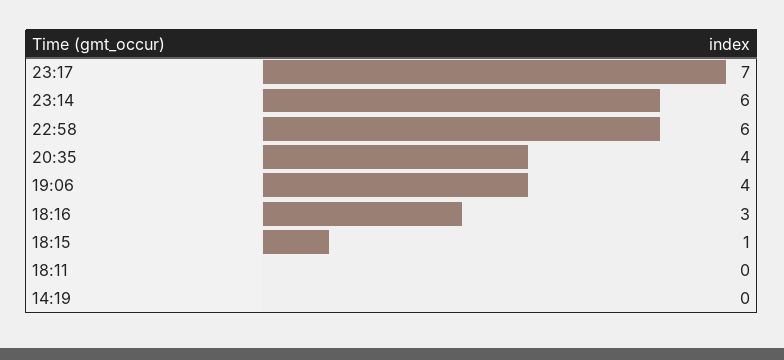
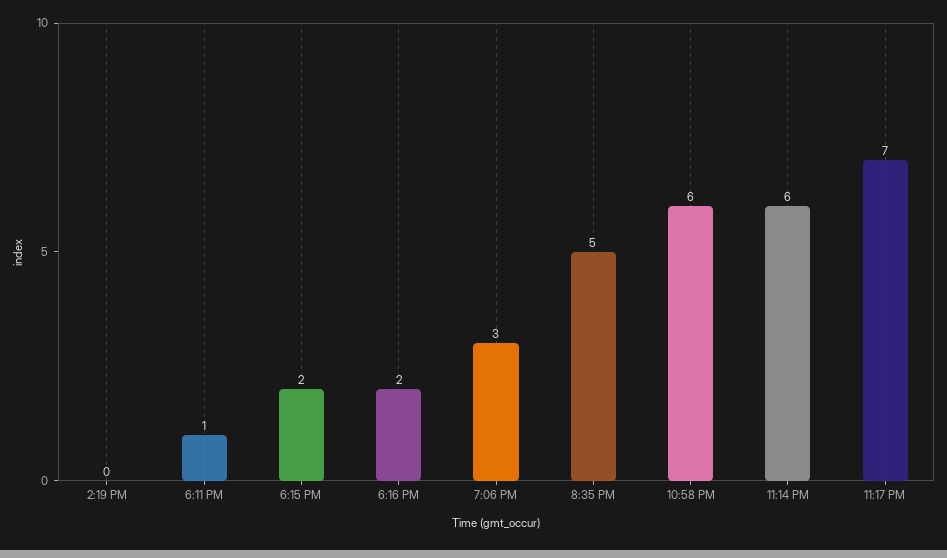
20:35: 4 -> 5
19:06: 4 -> 3
18:16: 3 -> 2
18:15: 1 -> 2
18:11: 0 -> 1

